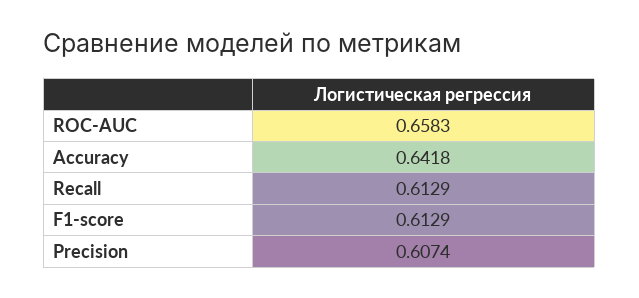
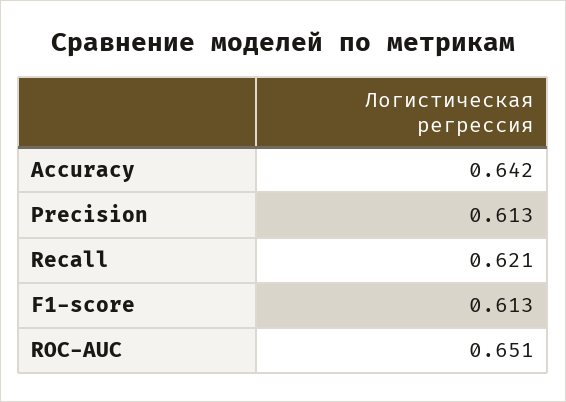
ROC-AUC: 0.6583 -> 0.651
Recall: 0.6129 -> 0.621
Precision: 0.6074 -> 0.613

